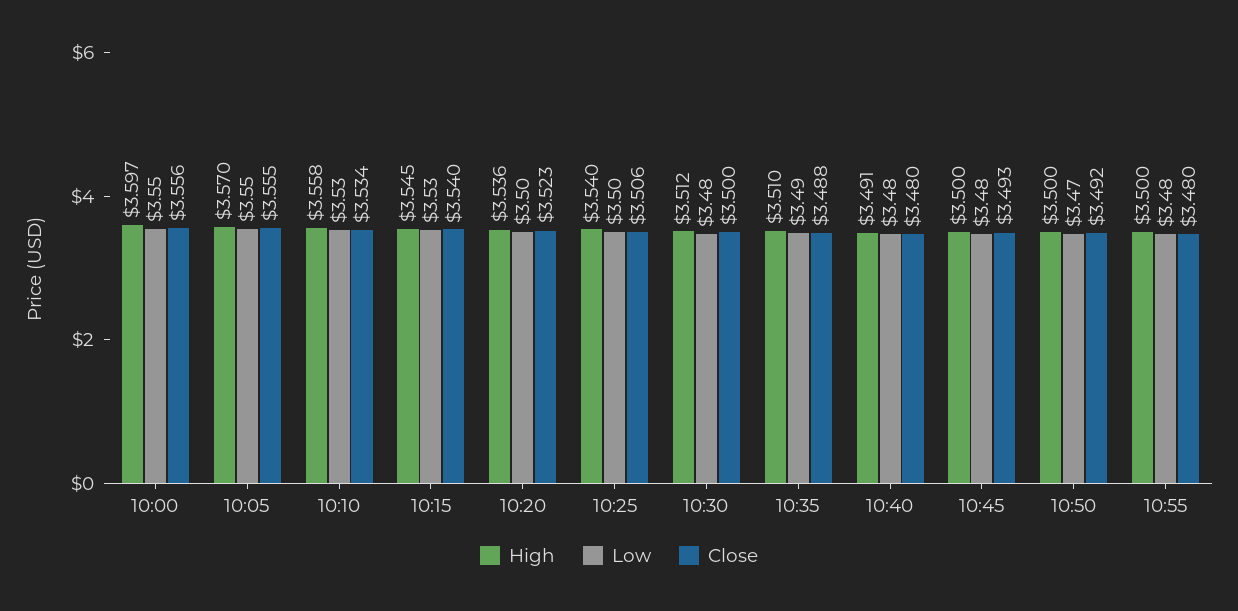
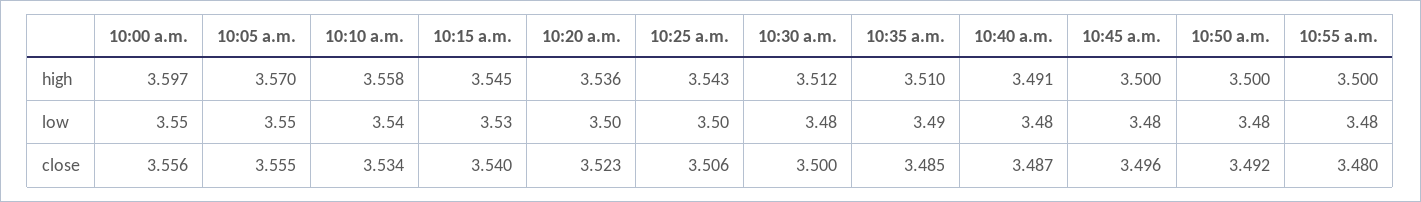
Low, 10:10: 3.53 -> 3.54
High, 10:25: 3.54 -> 3.543
Close, 10:35: 3.488 -> 3.485
Close, 10:40: 3.48 -> 3.487
Close, 10:45: 3.493 -> 3.496
Low, 10:50: 3.47 -> 3.48

